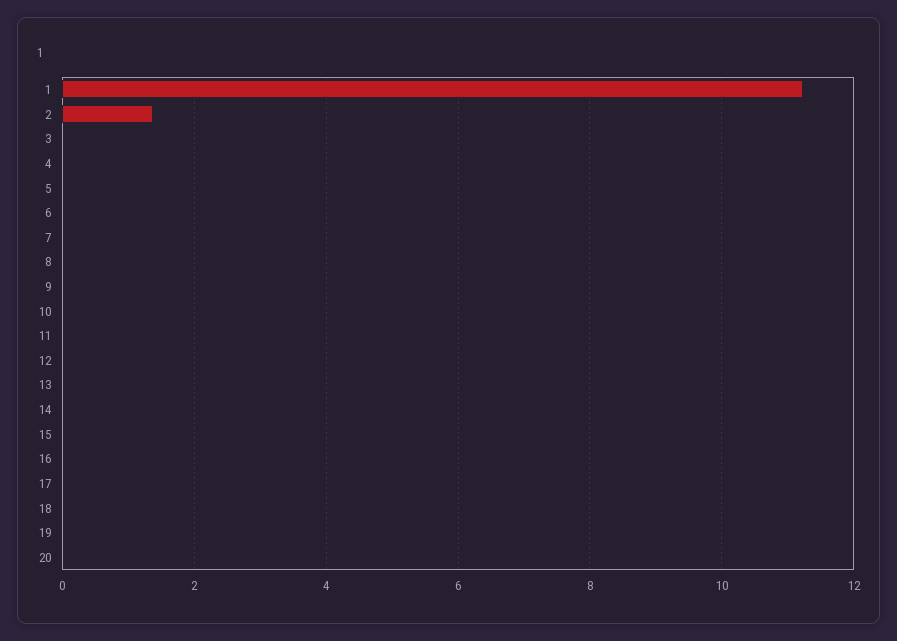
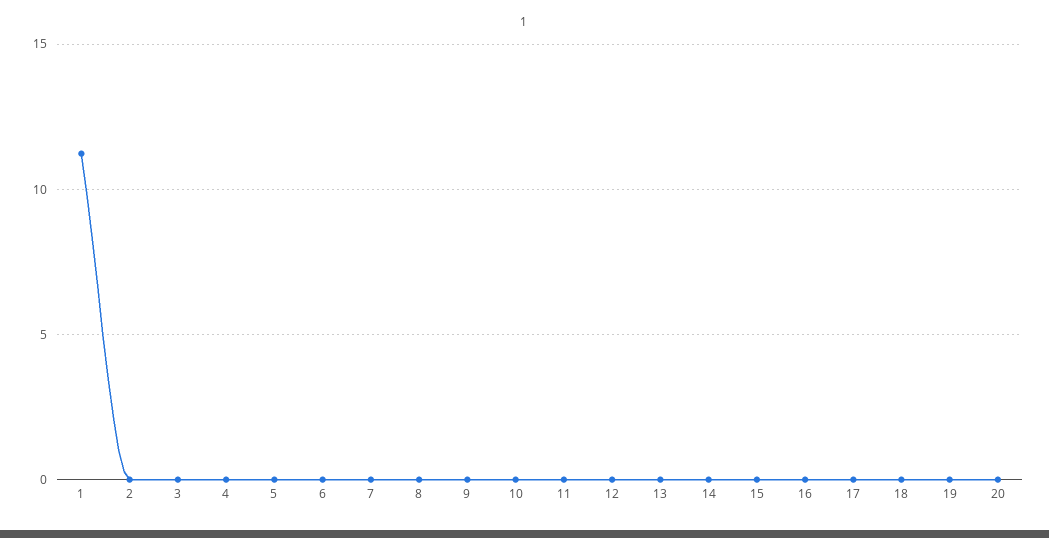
2: 1.4 -> 0

